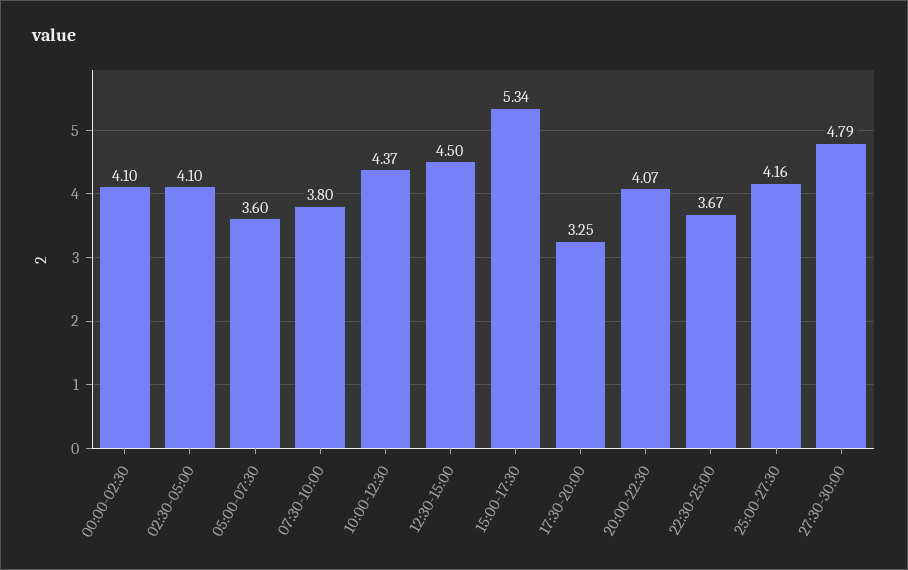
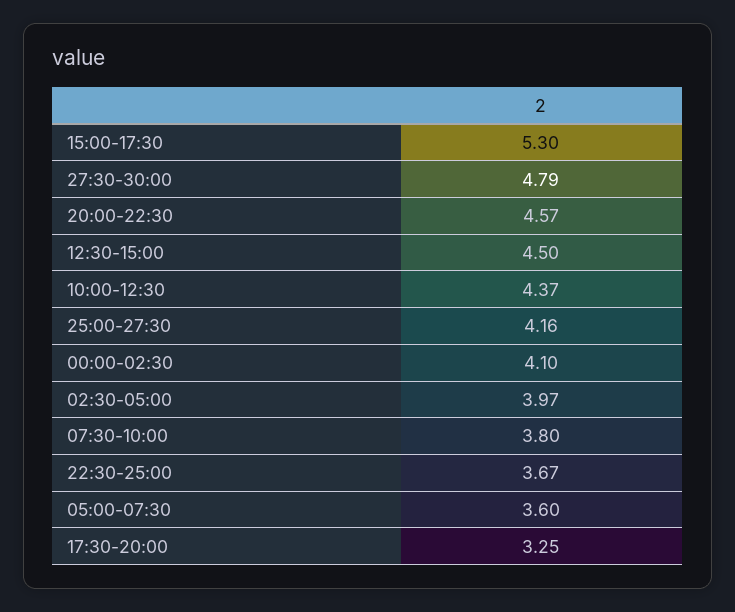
02:30-05:00: 4.1 -> 3.97
15:00-17:30: 5.34 -> 5.3
20:00-22:30: 4.07 -> 4.57

